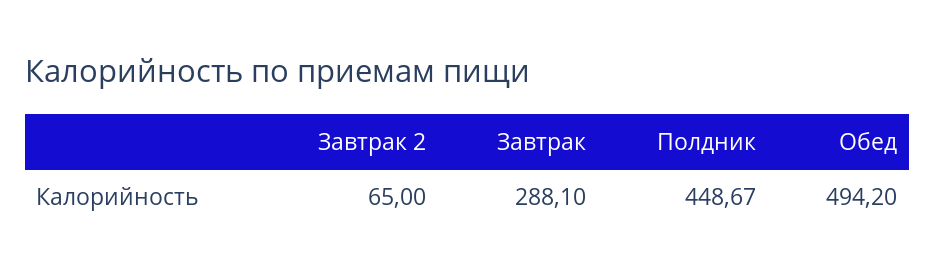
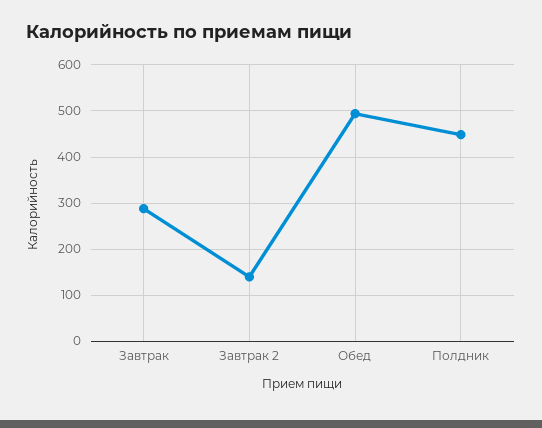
Завтрак 2: 65 -> 140

